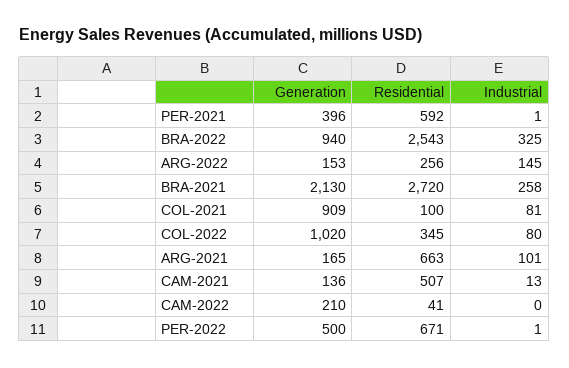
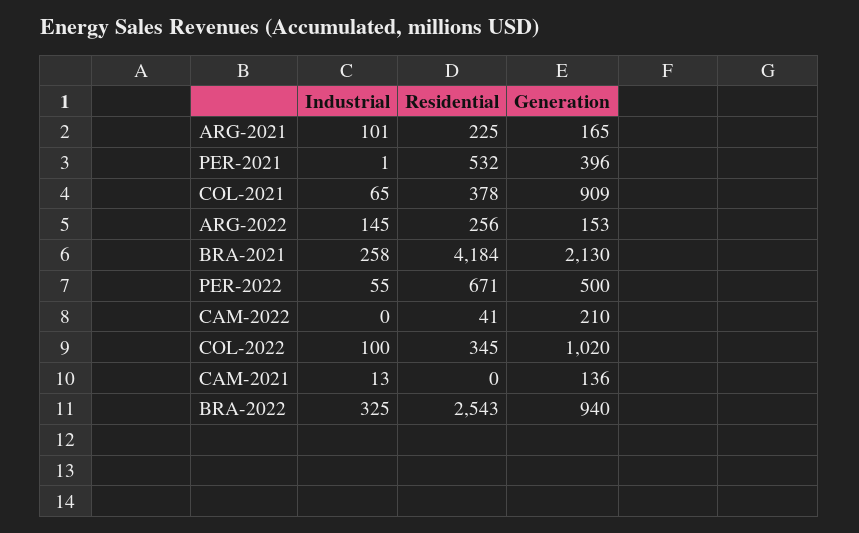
Residential, PER-2021: 592 -> 532
Residential, BRA-2021: 2720 -> 4184
Residential, COL-2021: 100 -> 378
Industrial, COL-2021: 81 -> 65
Industrial, COL-2022: 80 -> 100
Residential, ARG-2021: 663 -> 225
Residential, CAM-2021: 507 -> 0
Industrial, PER-2022: 1 -> 55

